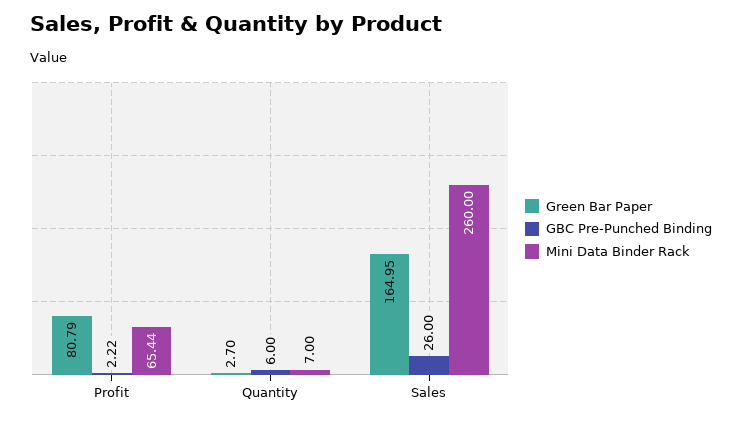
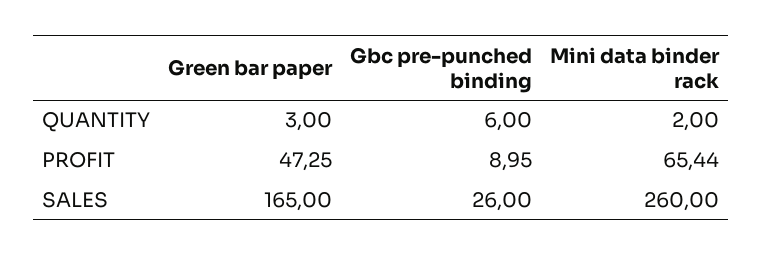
Green Bar Paper, Profit: 80.79 -> 47.25
GBC Pre-Punched Binding, Profit: 2.22 -> 8.95
Green Bar Paper, Quantity: 2.7 -> 3
Mini Data Binder Rack, Quantity: 7 -> 2
Green Bar Paper, Sales: 164.95 -> 165

